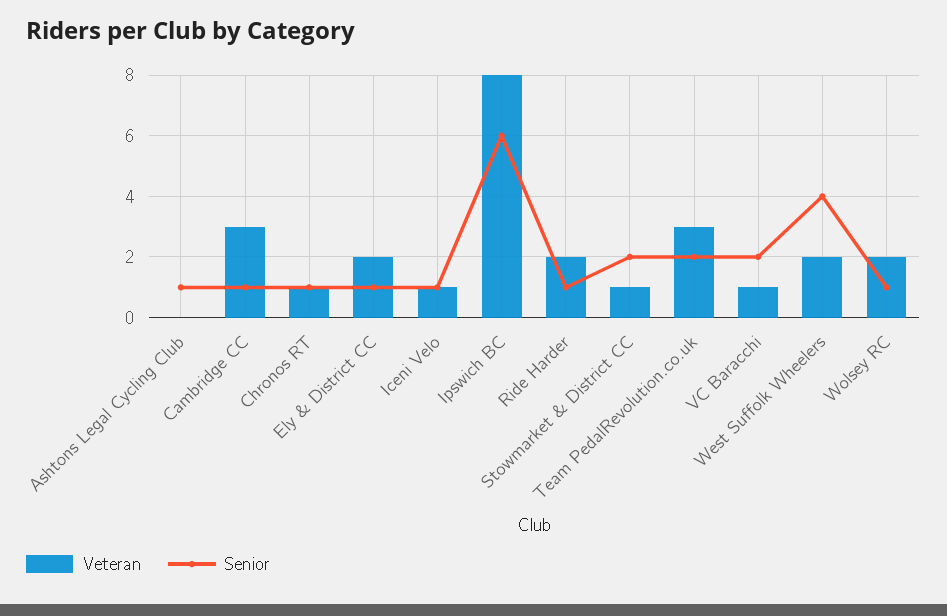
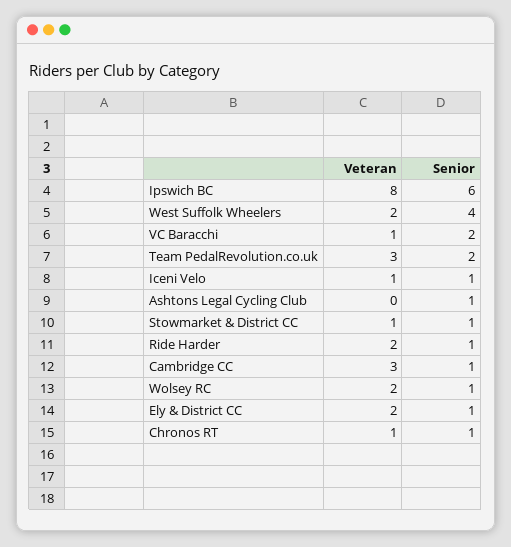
Senior, Stowmarket & District CC: 2 -> 1

